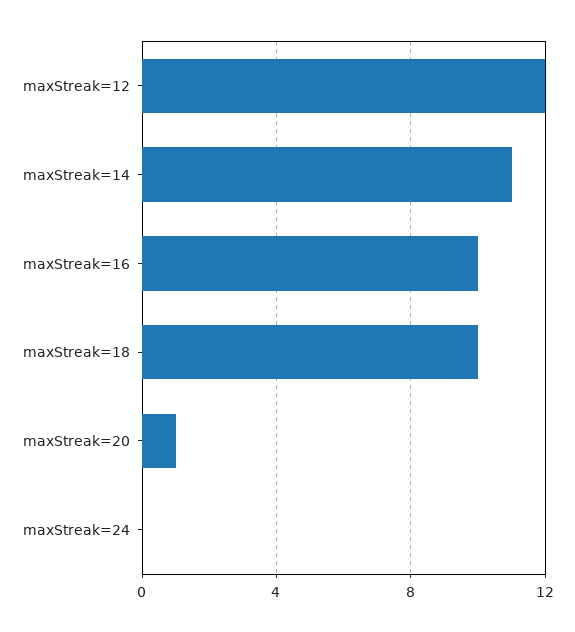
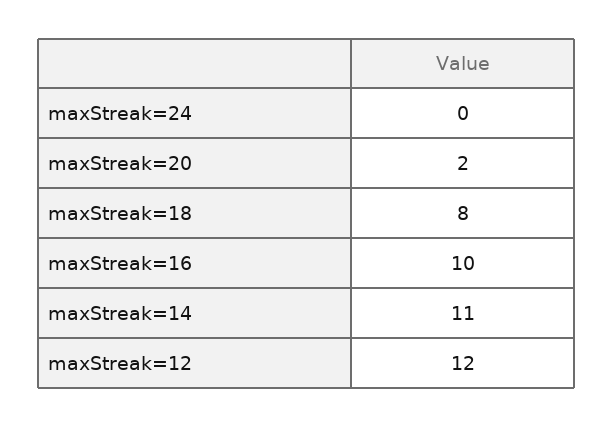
maxStreak=18: 10 -> 8
maxStreak=20: 1 -> 2

